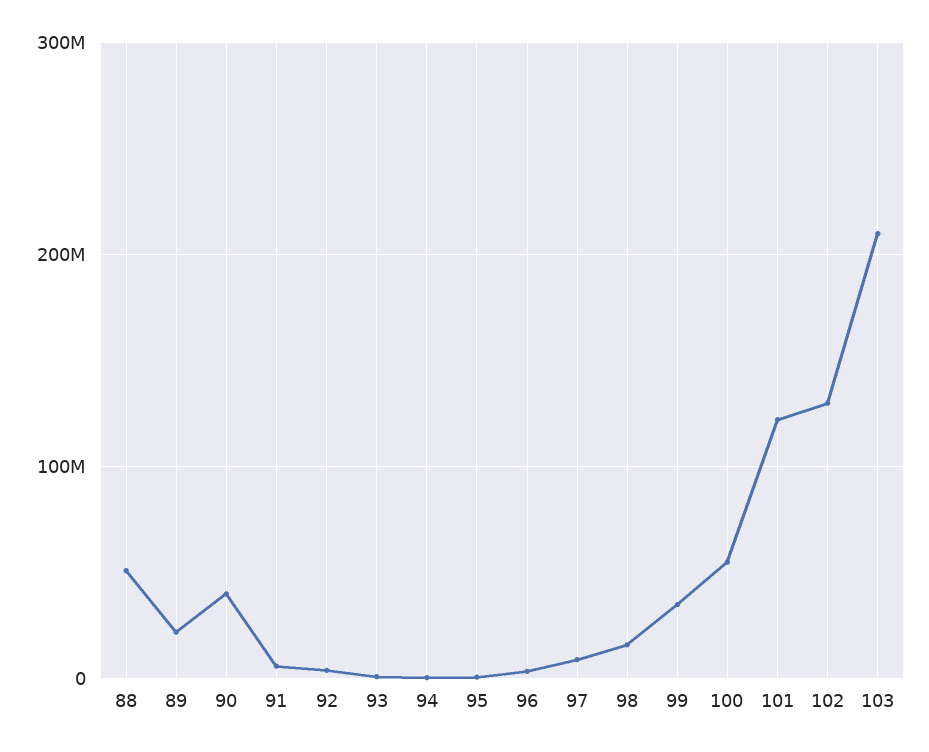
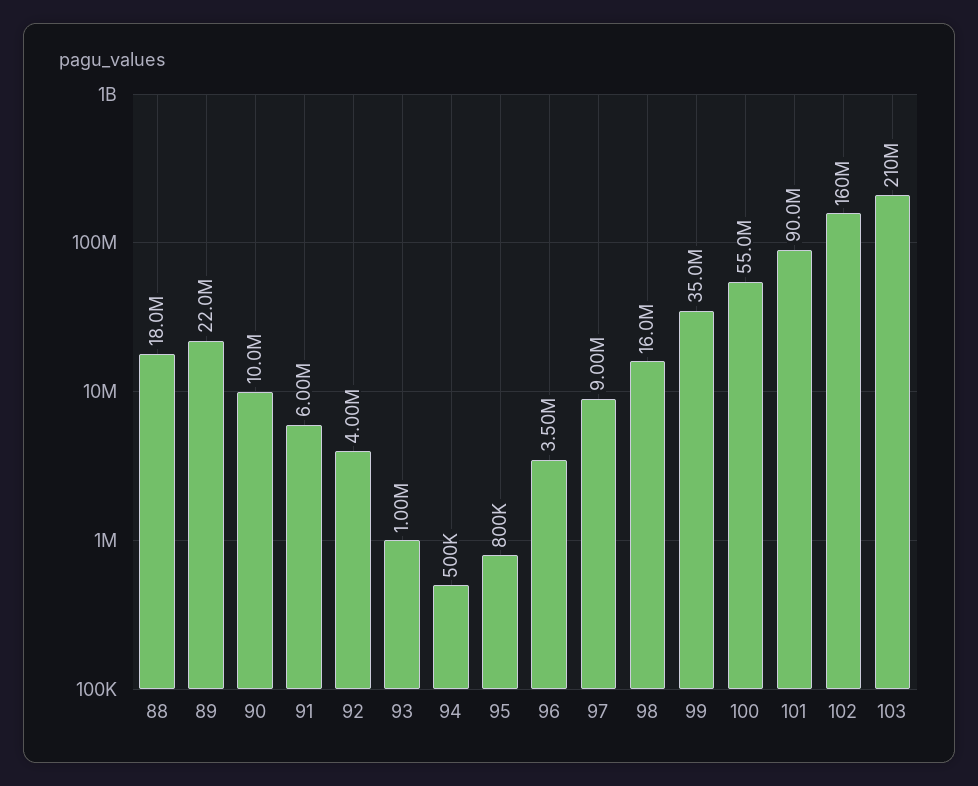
88: 50000000 -> 18000000
90: 40000000 -> 10000000
101: 120000000 -> 90000000
102: 130000000 -> 160000000

